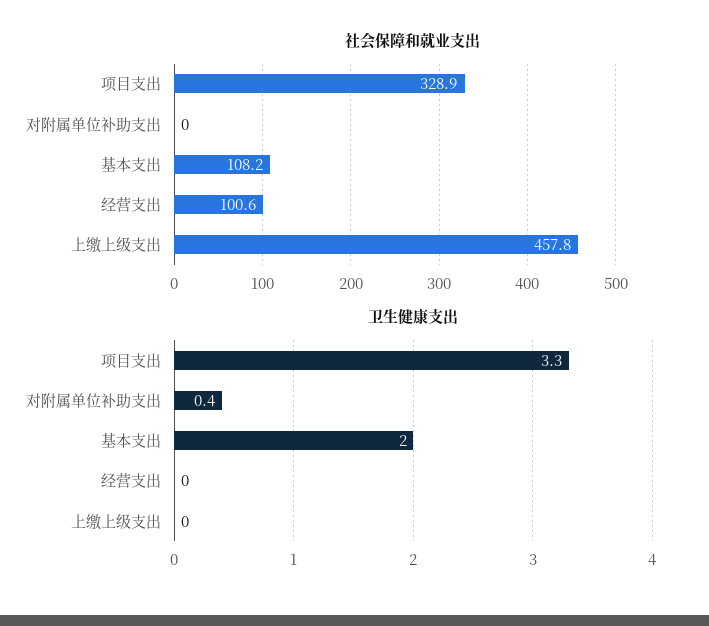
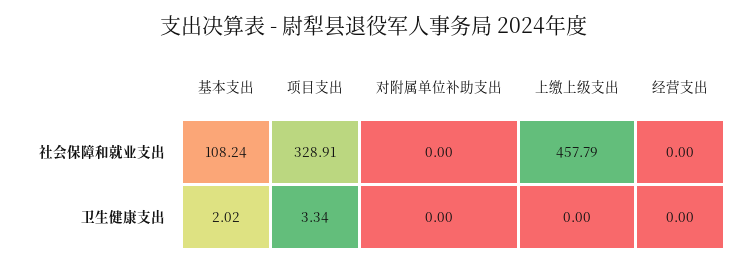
社会保障和就业支出, 经营支出: 100.6 -> 0
卫生健康支出, 对附属单位补助支出: 0.4 -> 0

